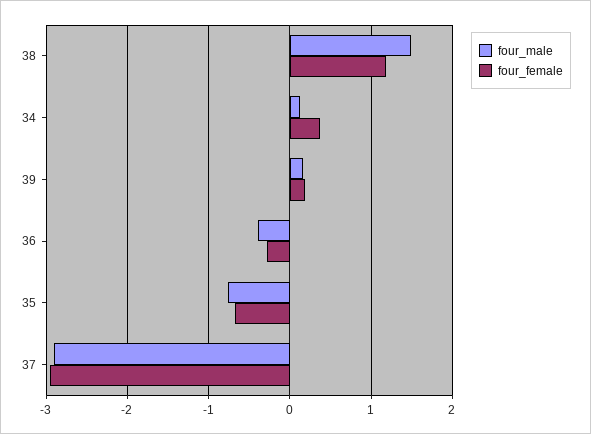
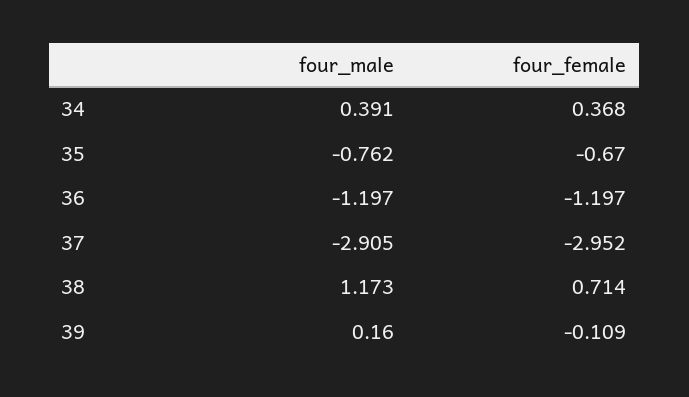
four_male, 38: 1.5 -> 1.173
four_female, 38: 1.2 -> 0.714
four_male, 34: 0.1 -> 0.391
four_female, 39: 0.2 -> -0.109
four_male, 36: -0.4 -> -1.197
four_female, 36: -0.3 -> -1.197

